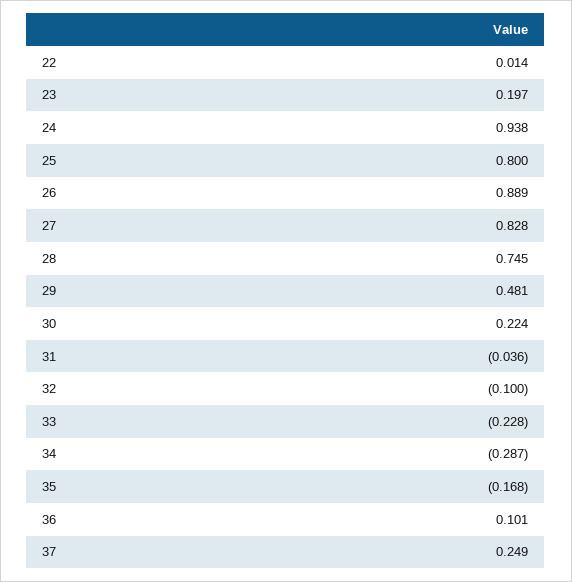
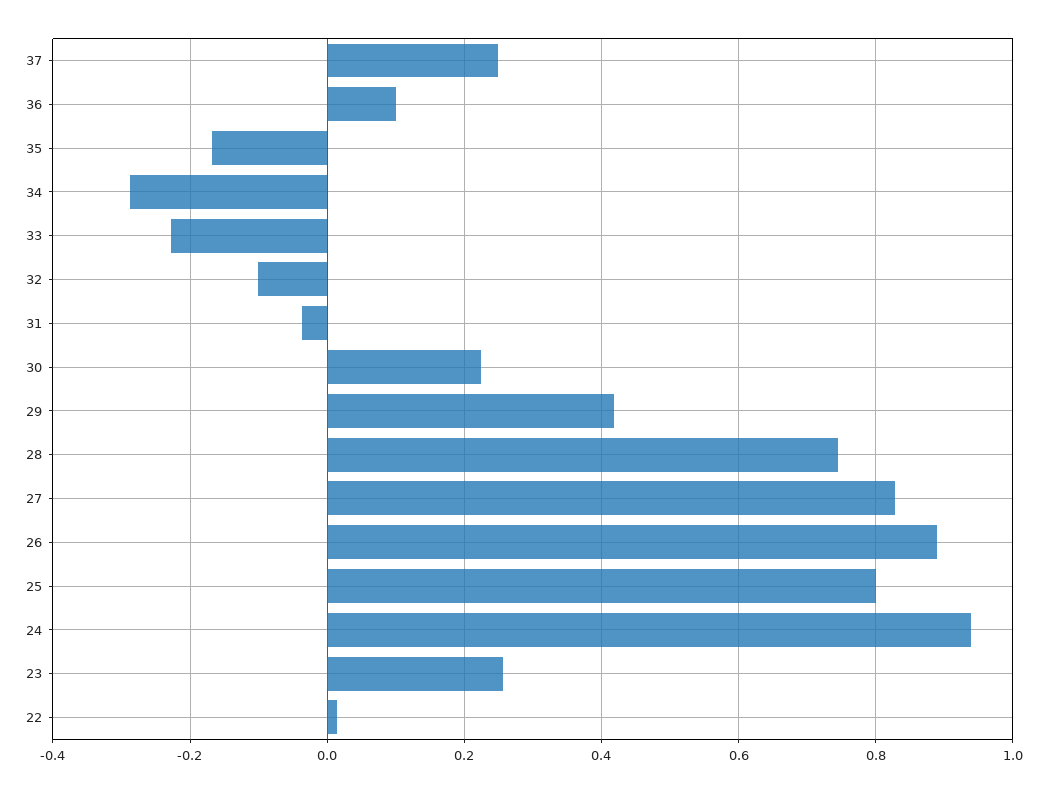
23: 0.197 -> 0.26
29: 0.481 -> 0.42

